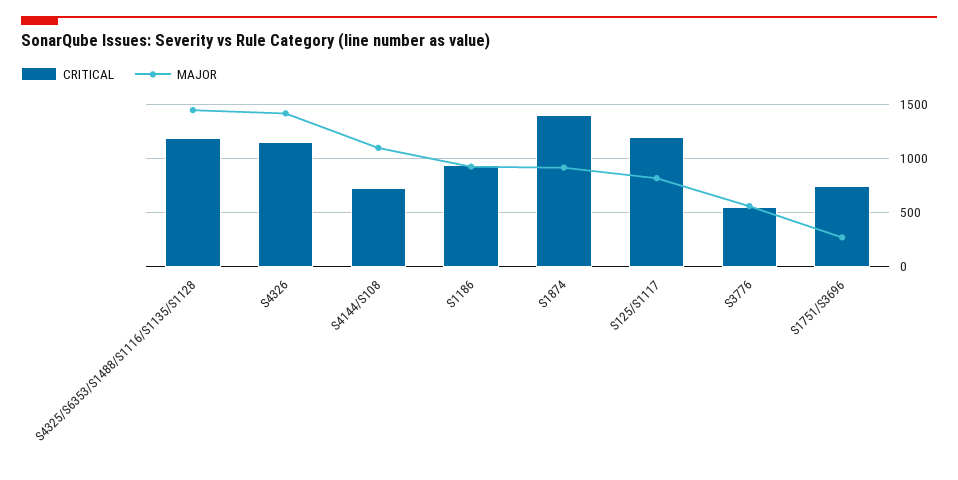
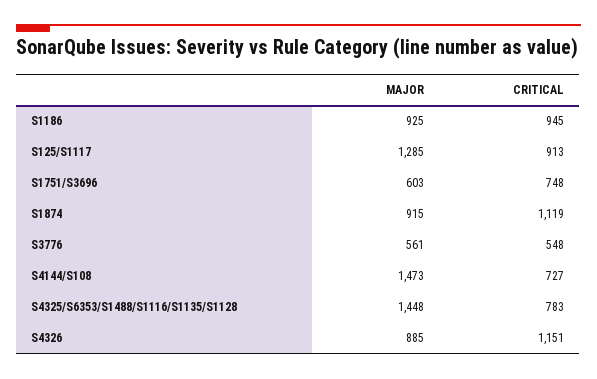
CRITICAL, S4325/S6353/S1488/S1116/S1135/S1128: 1200 -> 783
MAJOR, S4326: 1400 -> 885
MAJOR, S4144/S108: 1100 -> 1473
CRITICAL, S1874: 1400 -> 1119
CRITICAL, S125/S1117: 1200 -> 913
MAJOR, S125/S1117: 800 -> 1285
MAJOR, S1751/S3696: 300 -> 603

